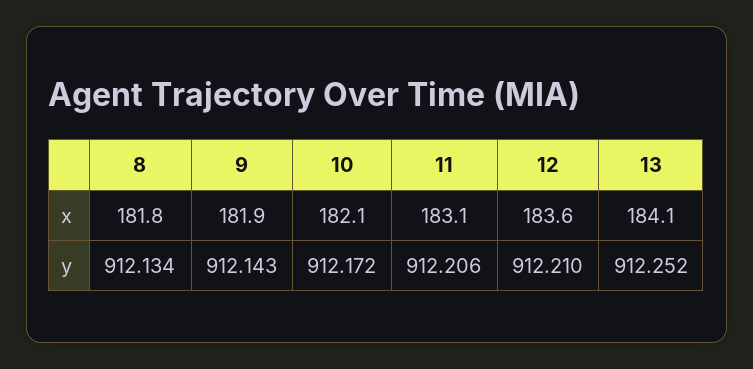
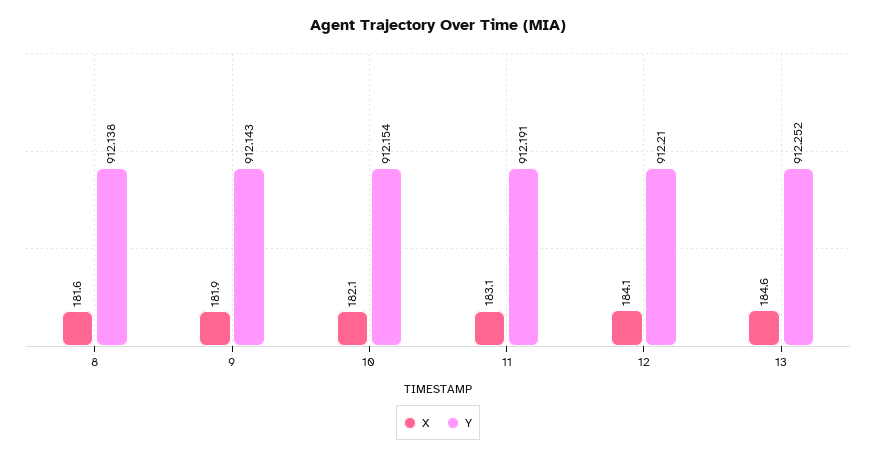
x, 8: 181.8 -> 181.6
x, 12: 183.6 -> 184.1
x, 13: 184.1 -> 184.6
y, 8: 912.134 -> 912.138
y, 10: 912.172 -> 912.154
y, 11: 912.206 -> 912.191

